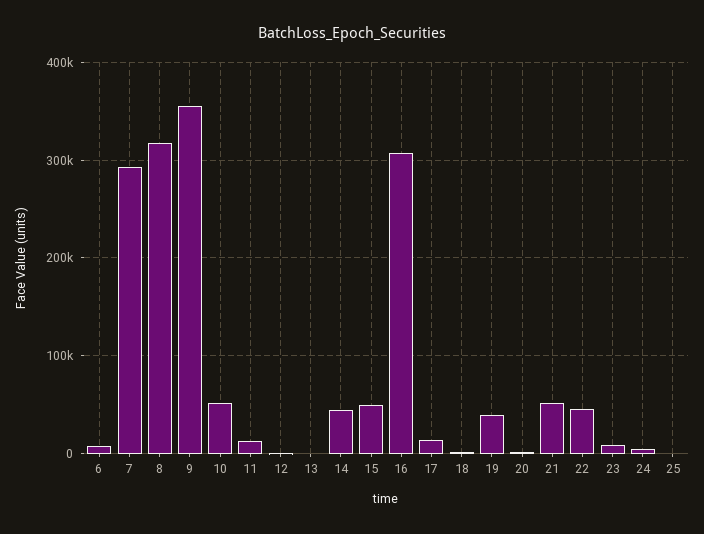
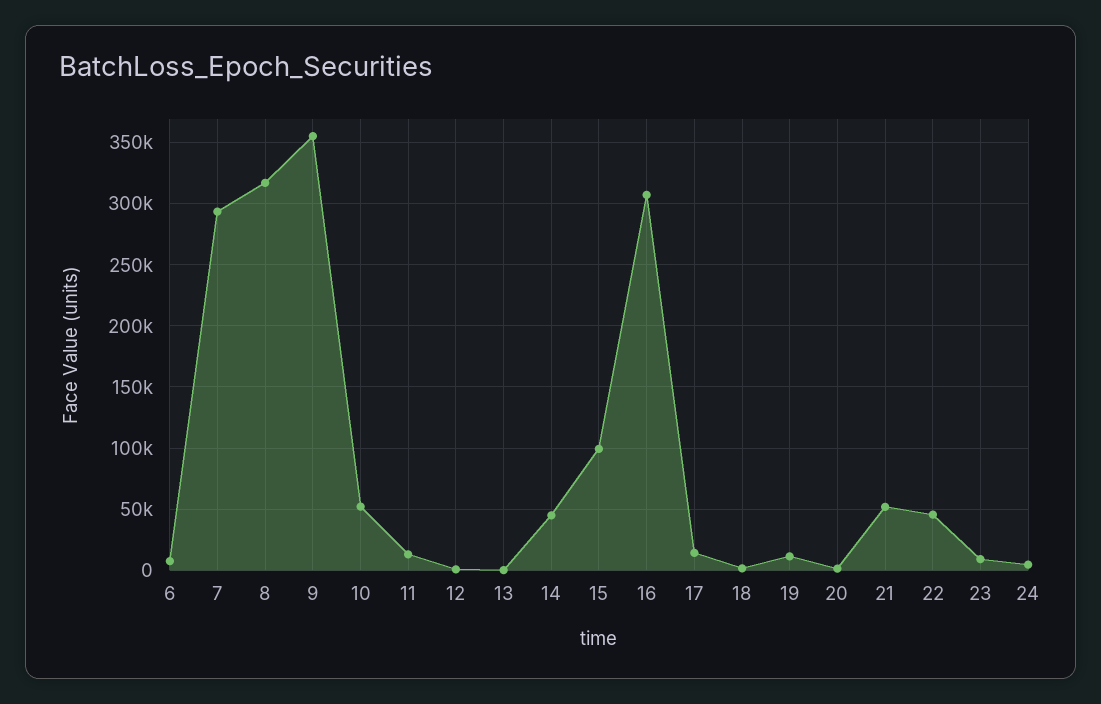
15: 50000 -> 100000
19: 40000 -> 10000
25: 0 -> none

